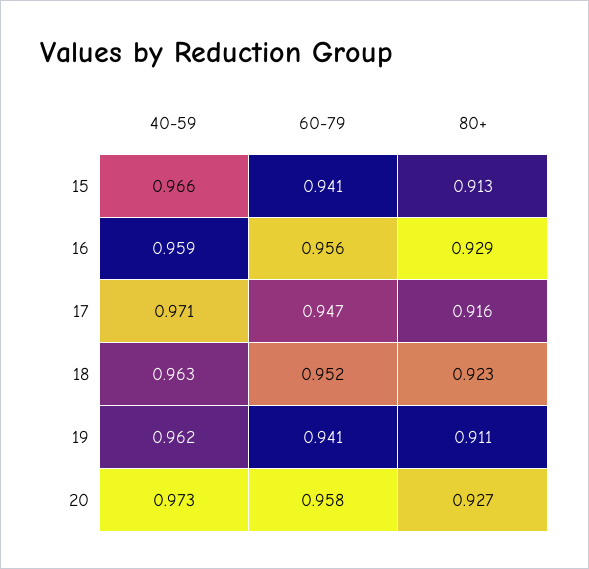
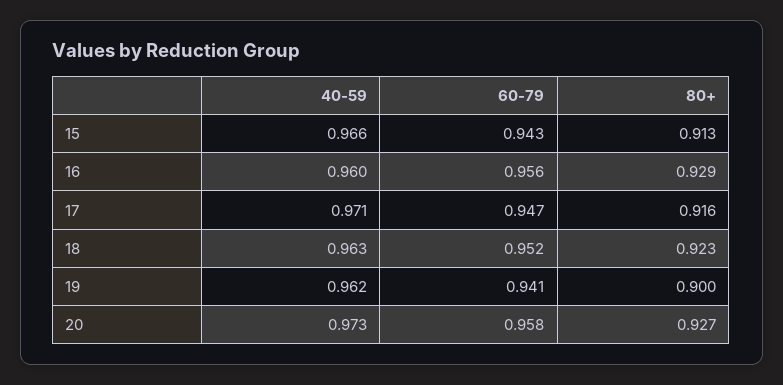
60-79, 15: 0.941 -> 0.943
40-59, 16: 0.959 -> 0.96
80+, 19: 0.911 -> 0.9

